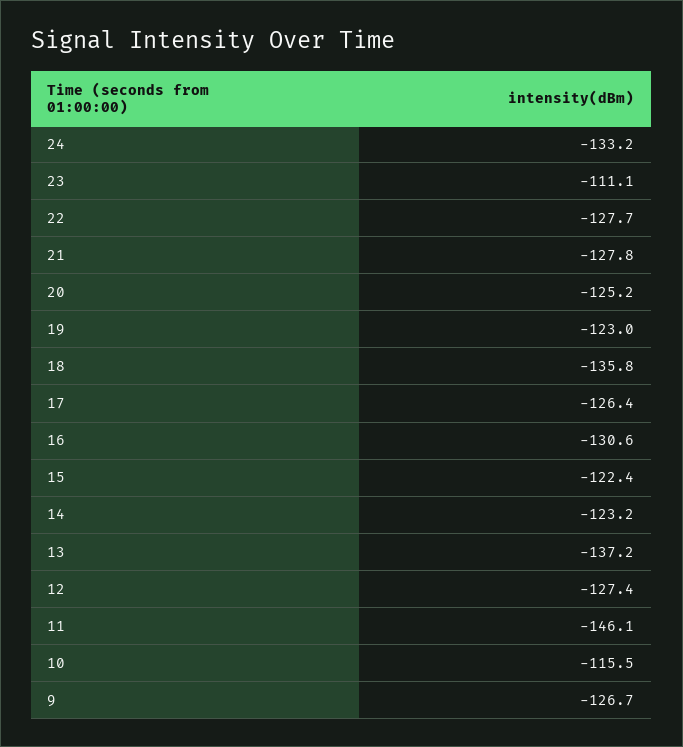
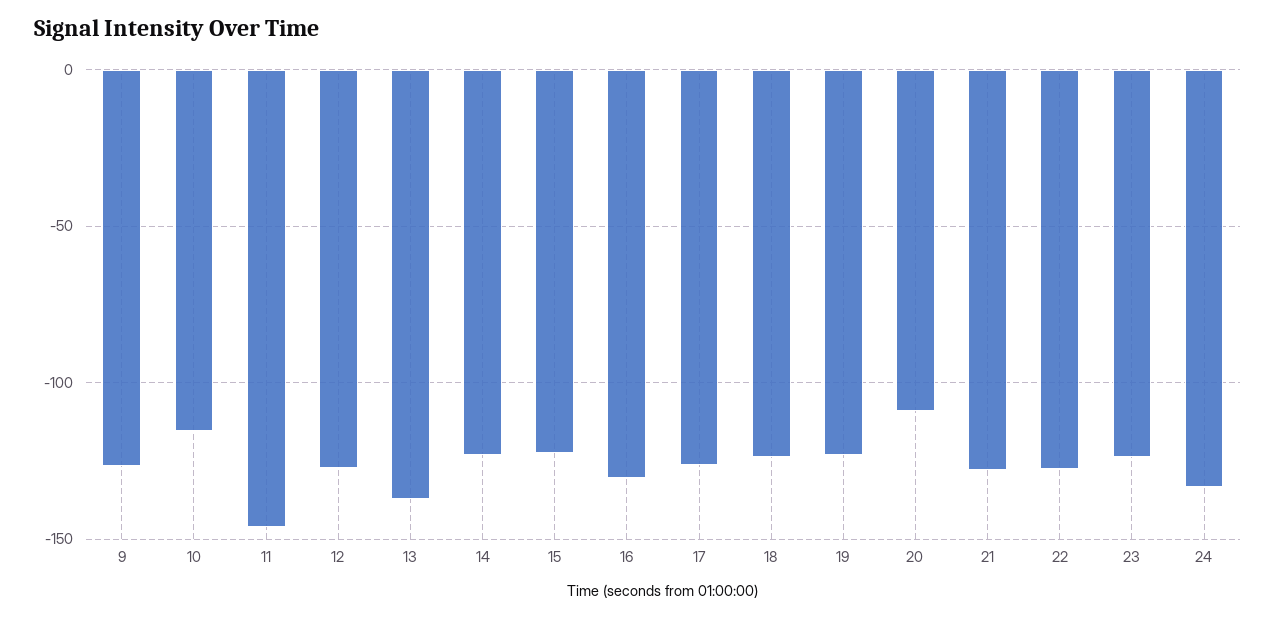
23: -111.1 -> -125
20: -125.2 -> -110
18: -135.8 -> -125

